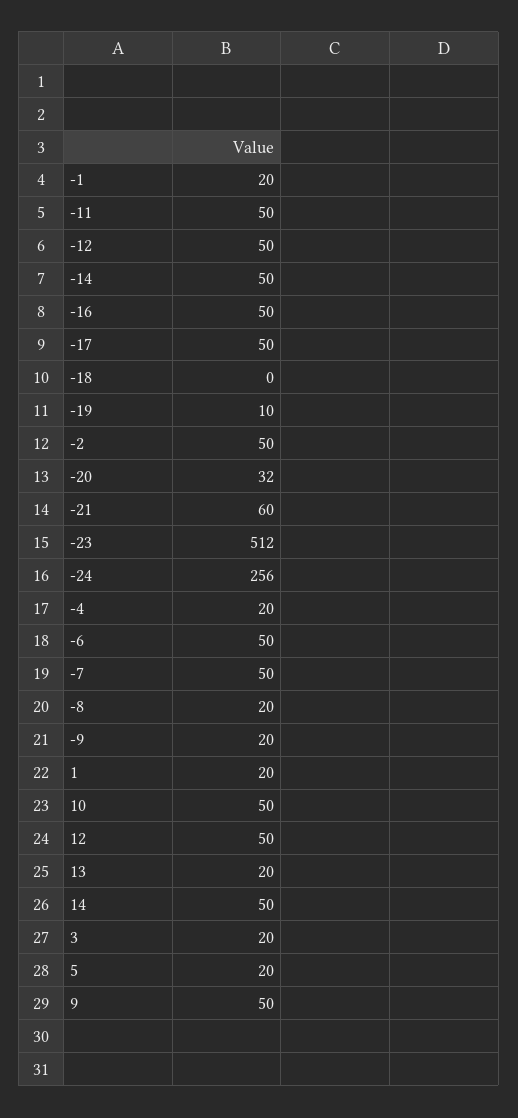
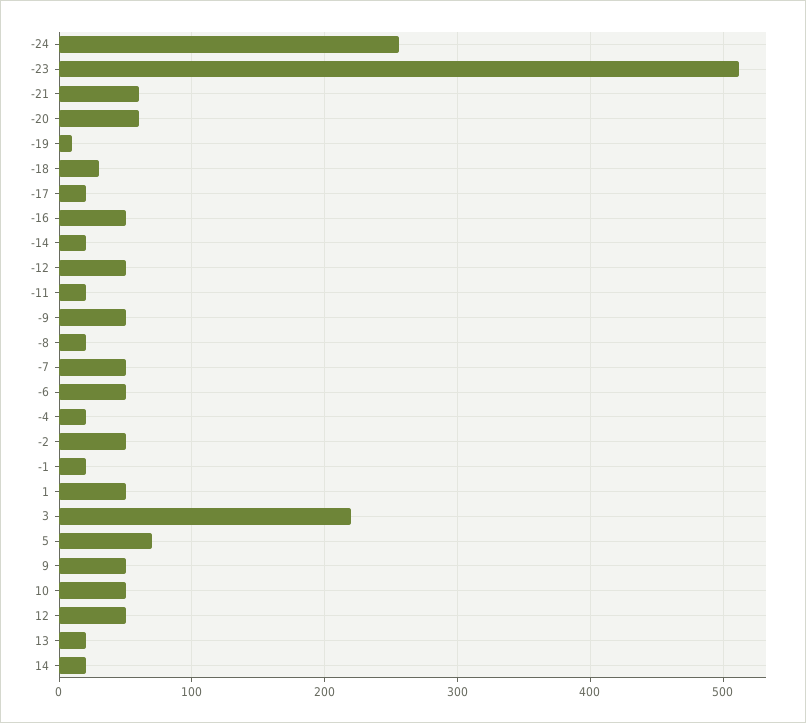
-11: 50 -> 20
-14: 50 -> 20
-17: 50 -> 20
-18: 0 -> 30
-20: 32 -> 60
-9: 20 -> 50
1: 20 -> 50
14: 50 -> 20
3: 20 -> 220
5: 20 -> 70

